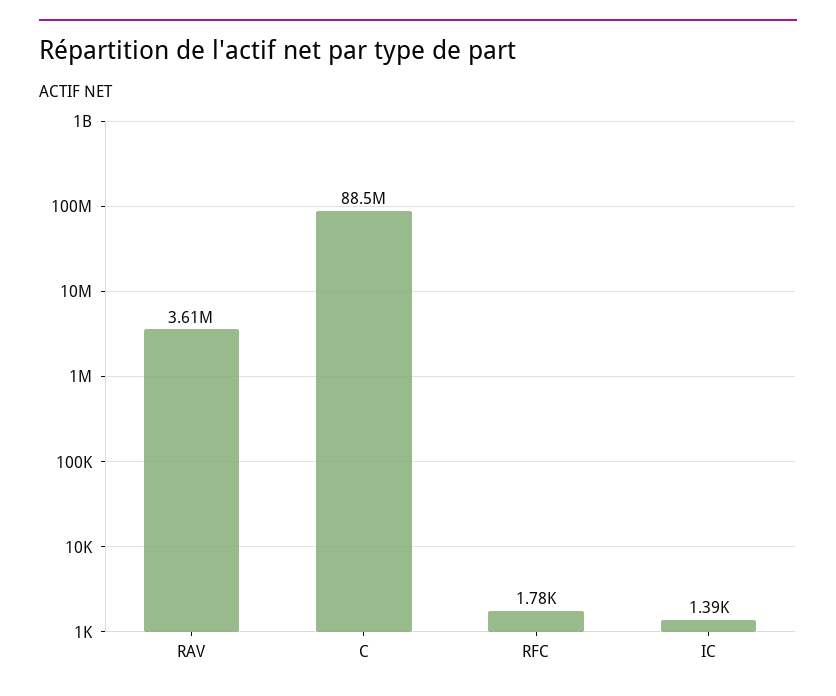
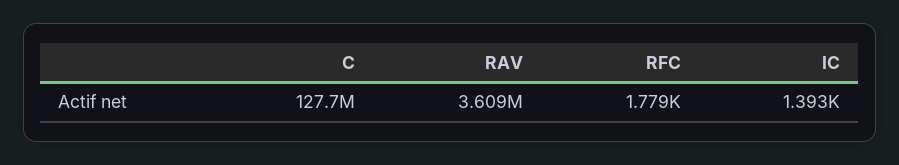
C: 88500000 -> 127700000

